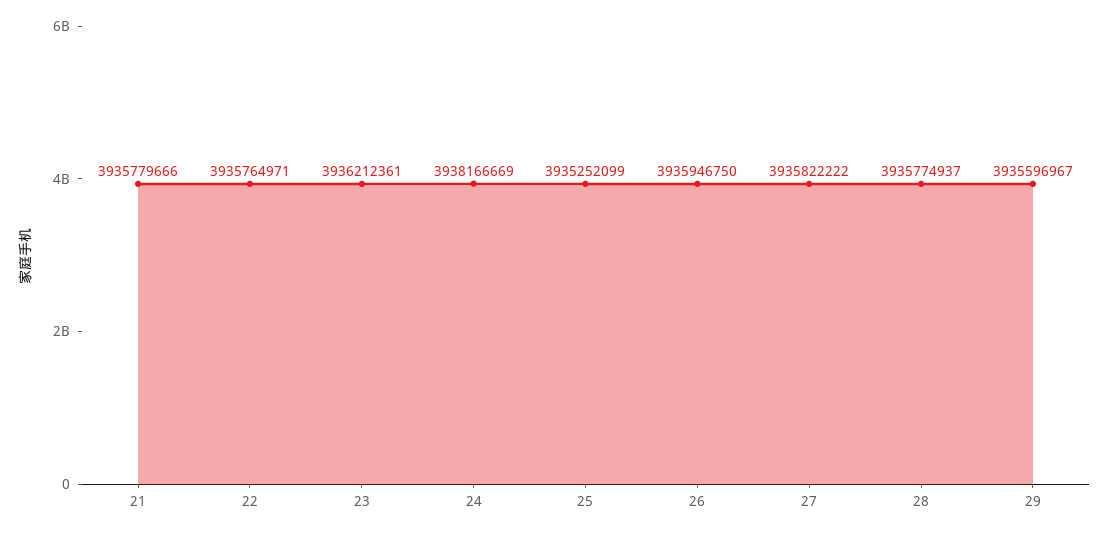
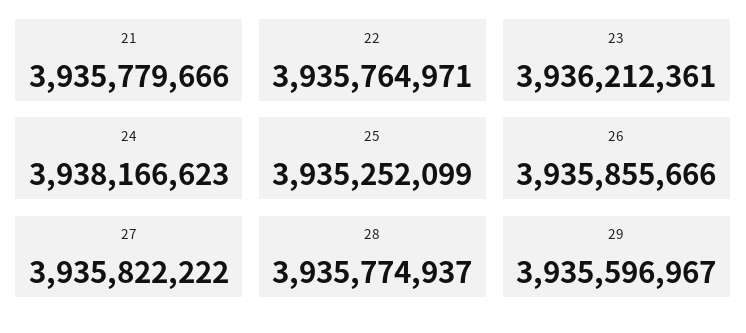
24: 3938166669 -> 3938166623
26: 3935946750 -> 3935855666

